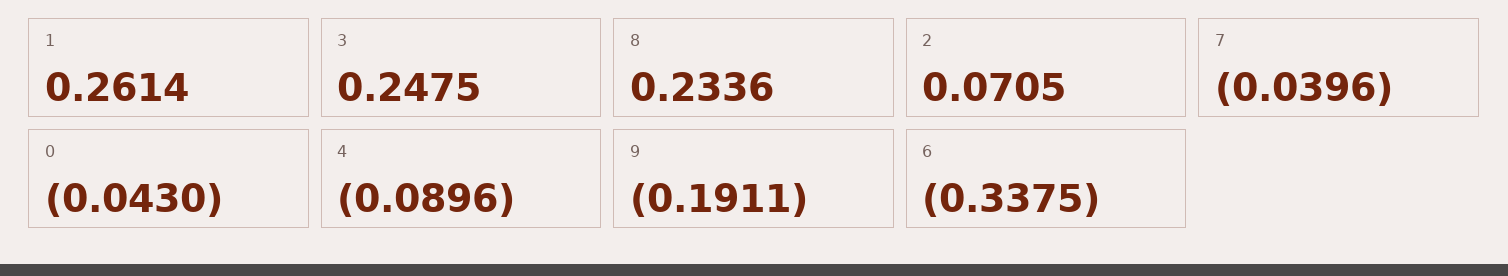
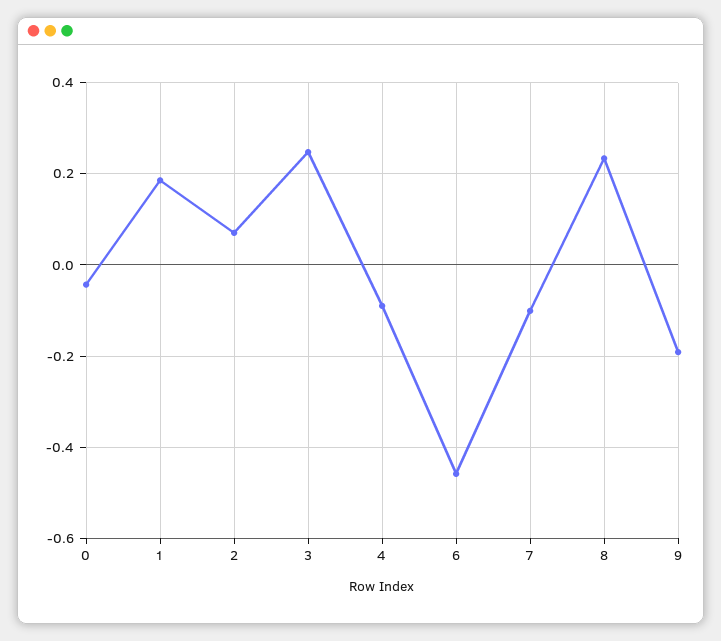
1: 0.2614 -> 0.18
7: -0.0396 -> -0.1
6: -0.3375 -> -0.46

